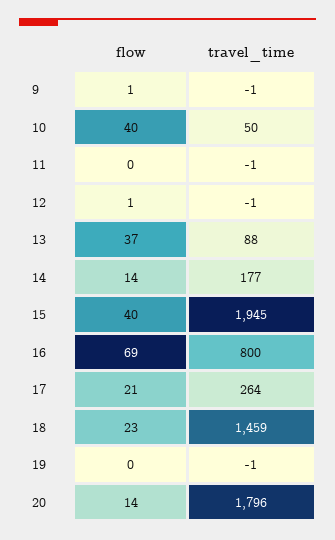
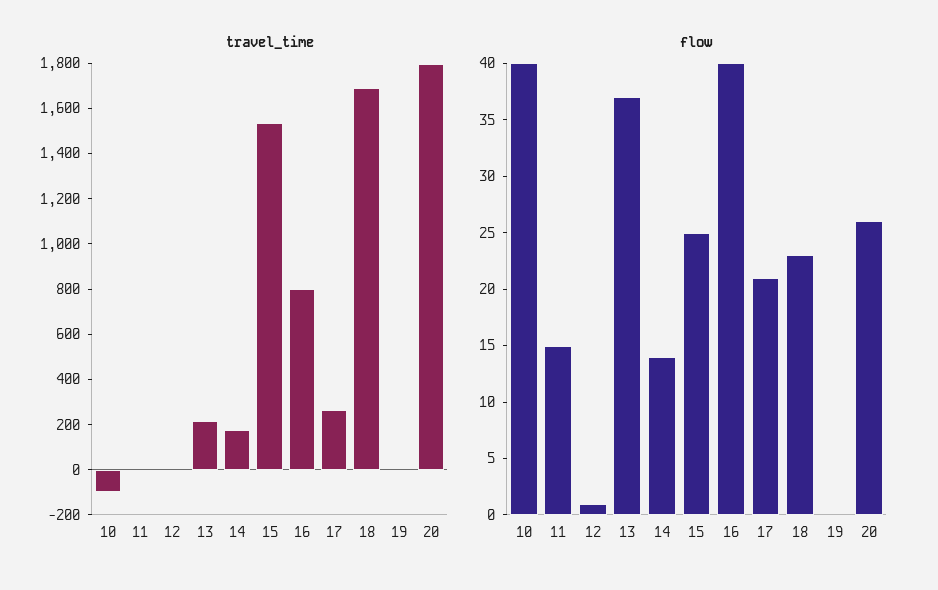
flow, 9: 1 -> none
travel_time, 9: -1 -> none
travel_time, 10: 50 -> -100
flow, 11: 0 -> 15
travel_time, 13: 88 -> 200
flow, 15: 40 -> 25
travel_time, 15: 1945 -> 1550
flow, 16: 69 -> 40
travel_time, 18: 1459 -> 1700
flow, 20: 14 -> 26

